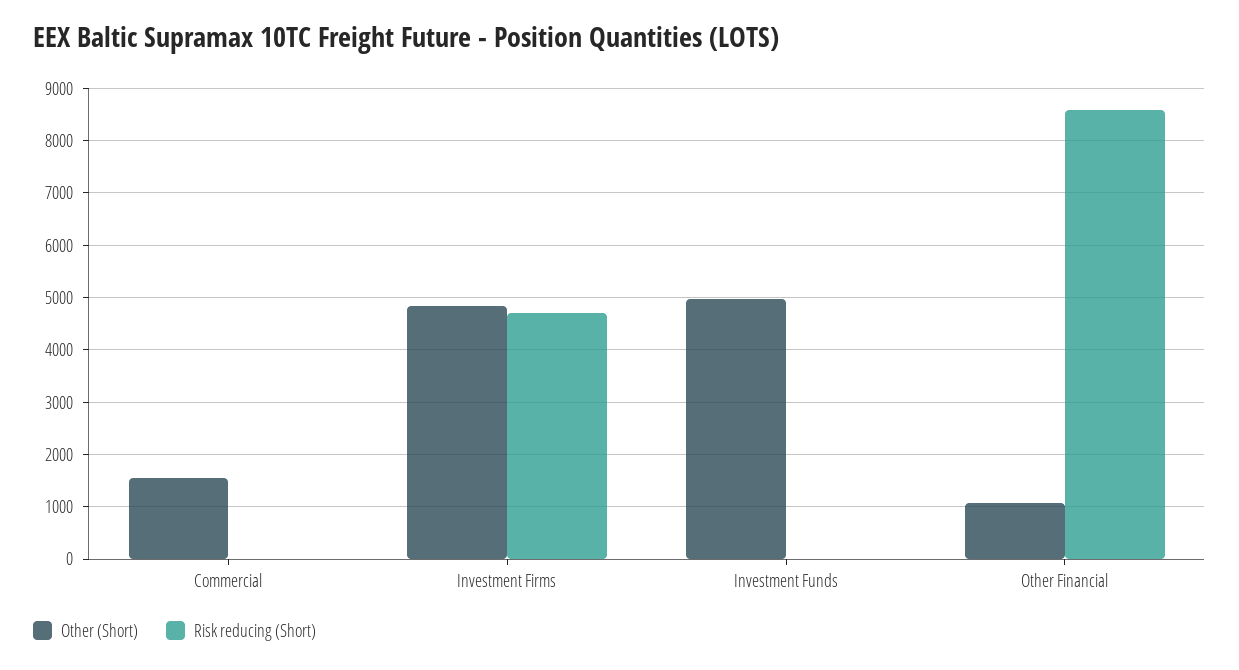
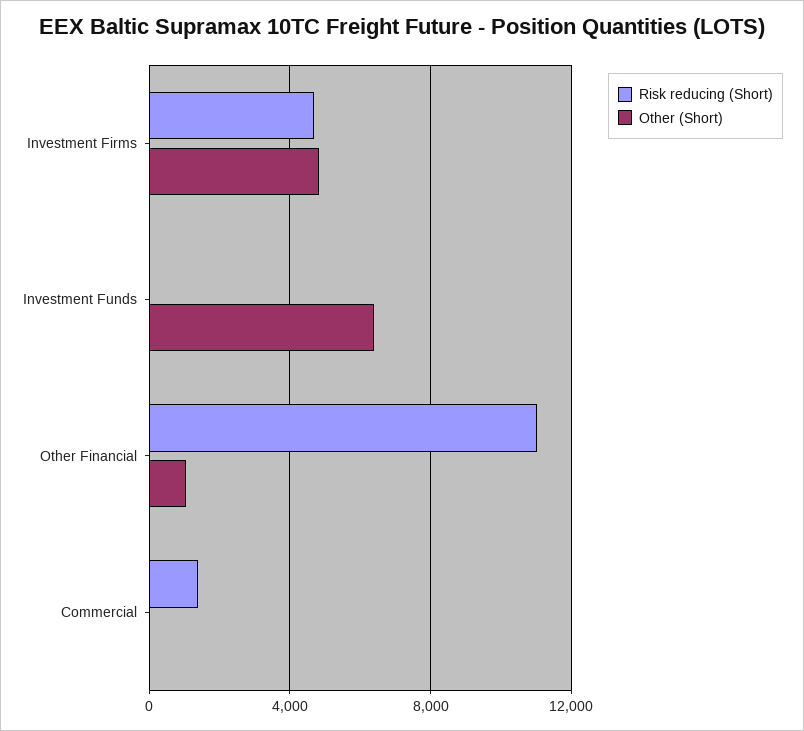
Other (Short), Commercial: 1600 -> 0
Risk reducing (Short), Commercial: 0 -> 1500
Other (Short), Investment Funds: 5000 -> 6500
Risk reducing (Short), Other Financial: 8600 -> 11000

